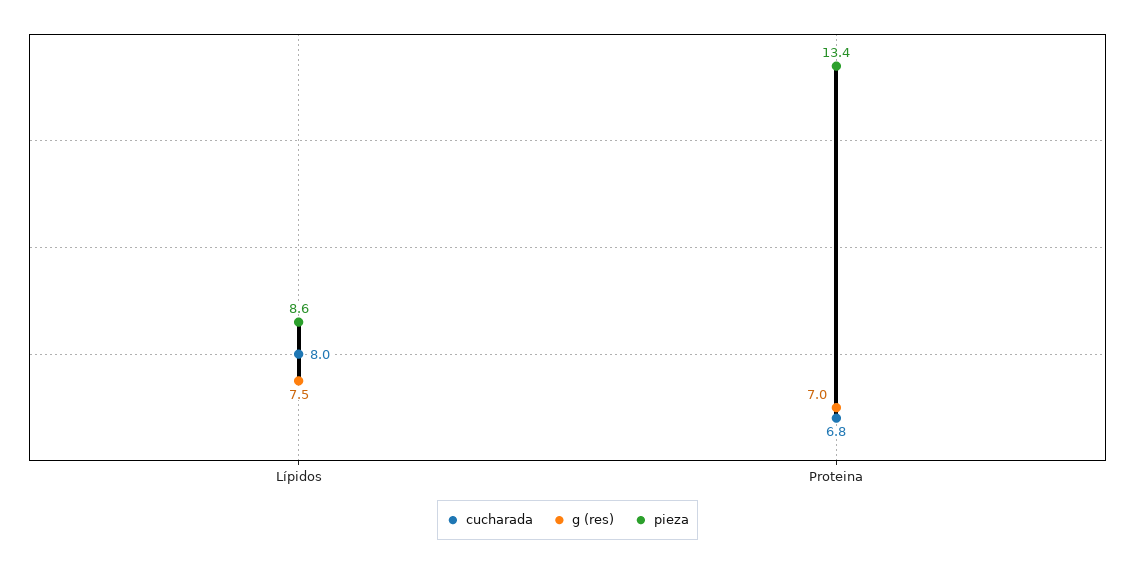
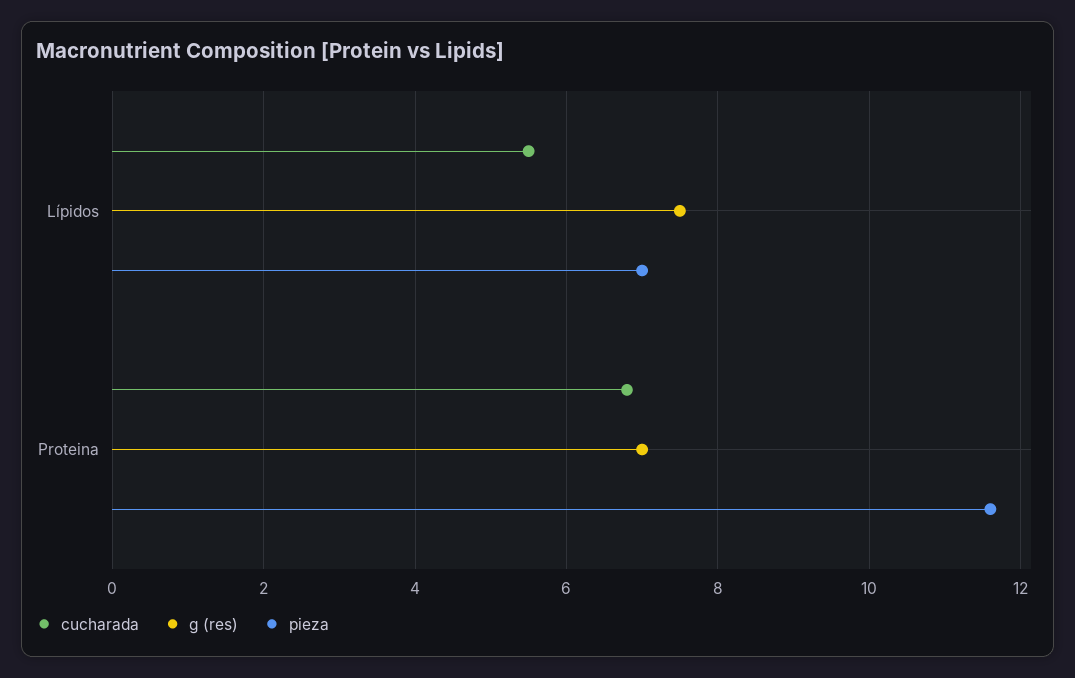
cucharada, Lípidos: 8 -> 5.5
pieza, Lípidos: 8.6 -> 7
pieza, Proteina: 13.4 -> 11.5

